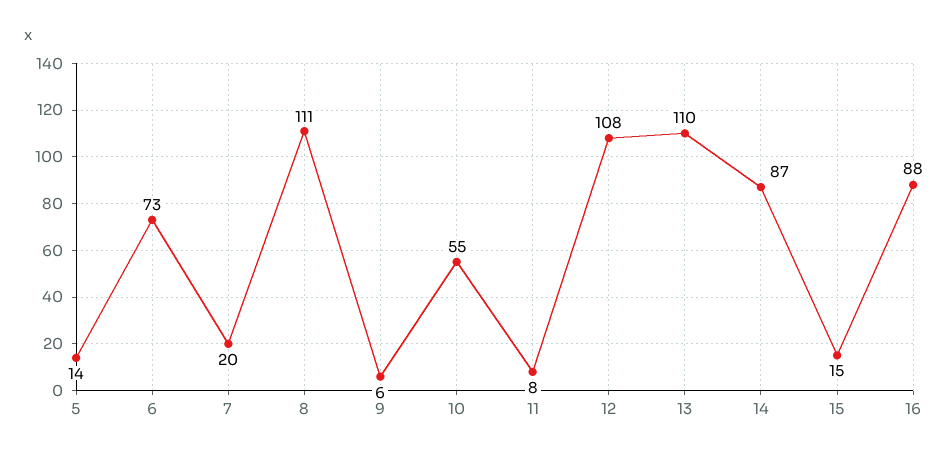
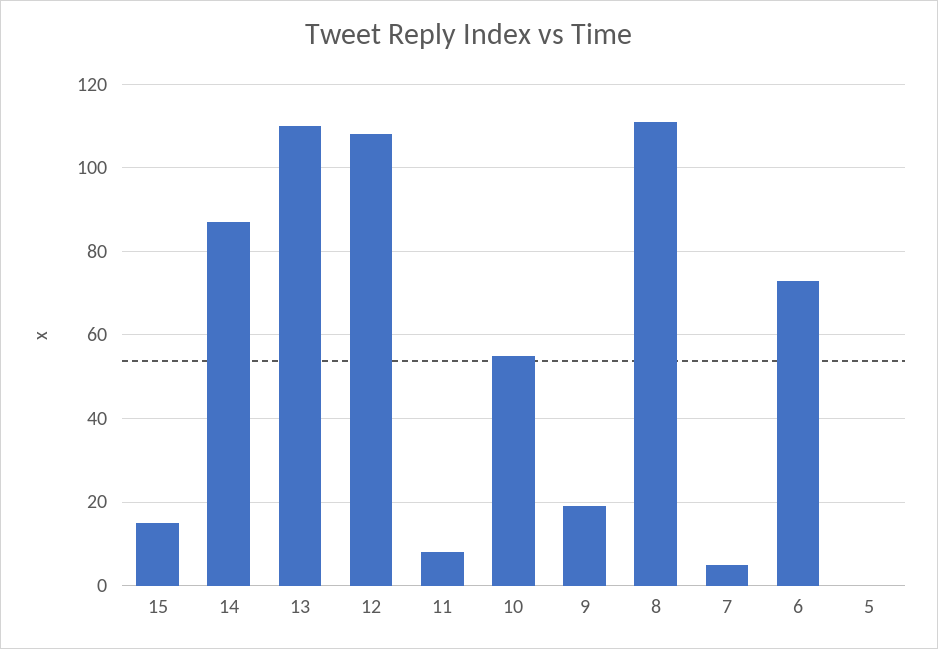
5: 14 -> 0
7: 20 -> 5
9: 6 -> 20
16: 88 -> none

